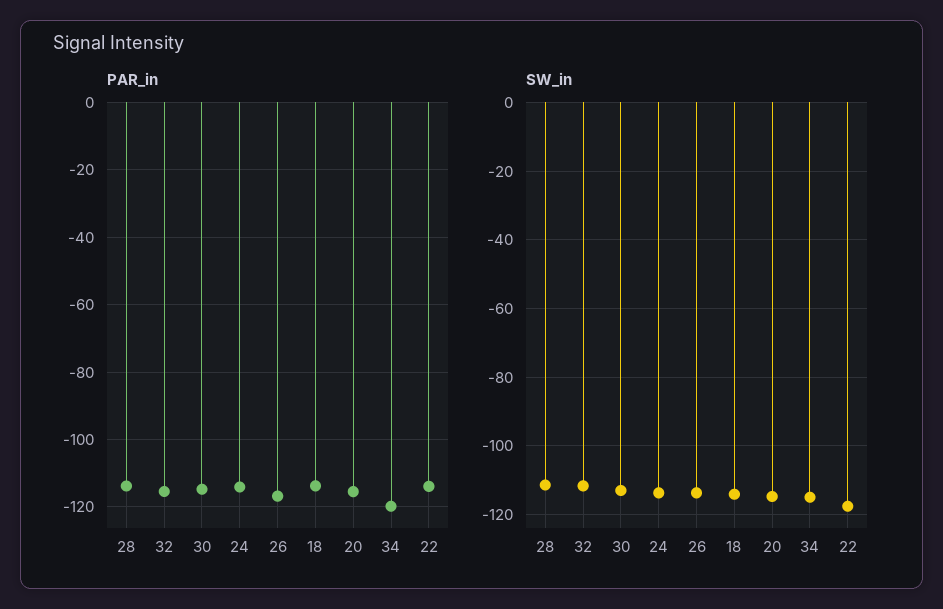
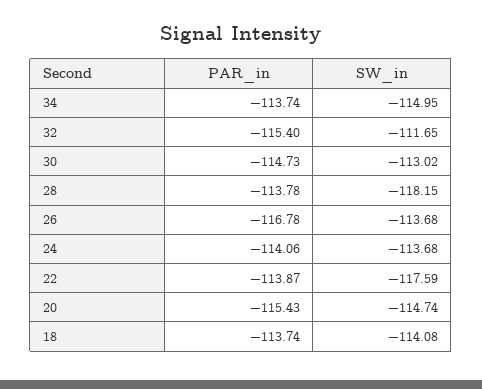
PAR_in, 34: -120 -> -113.74
SW_in, 28: -112 -> -118.15

